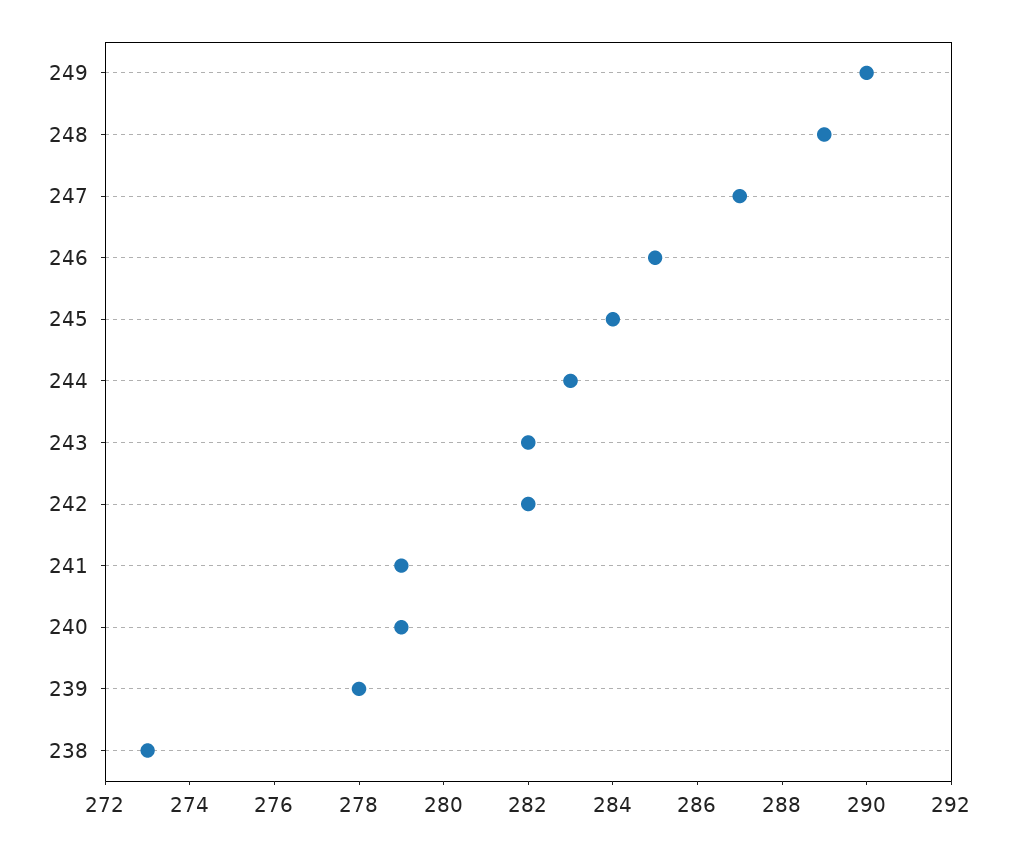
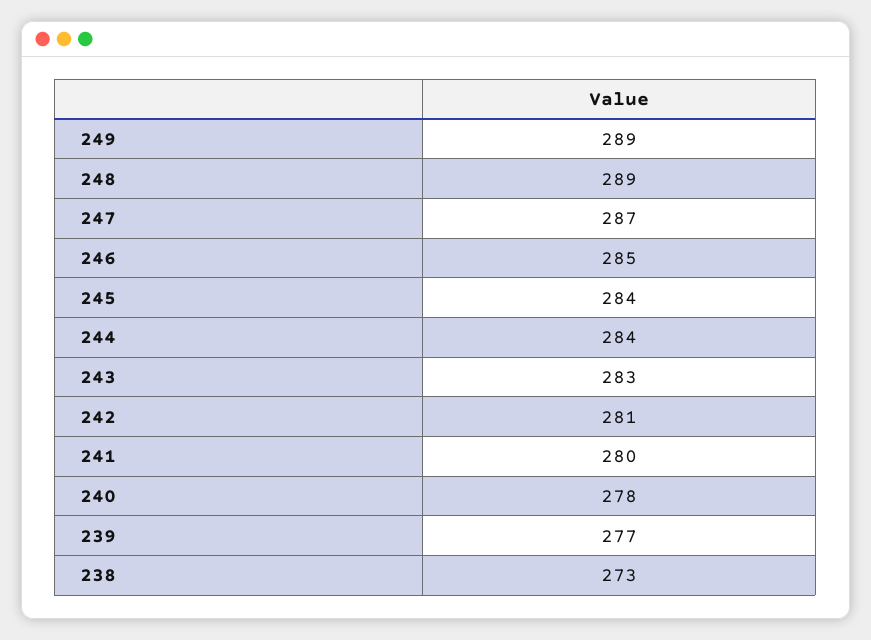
249: 290 -> 289
244: 283 -> 284
243: 282 -> 283
242: 282 -> 281
241: 279 -> 280
240: 279 -> 278
239: 278 -> 277

